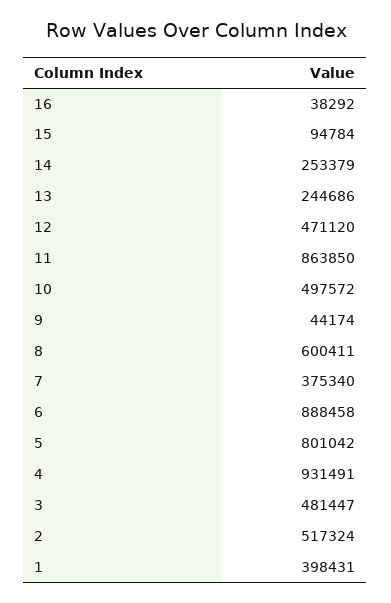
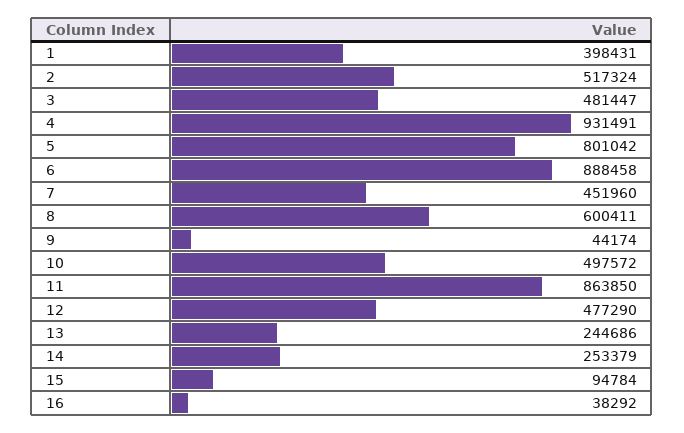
12: 471120 -> 477290
7: 375340 -> 451960

